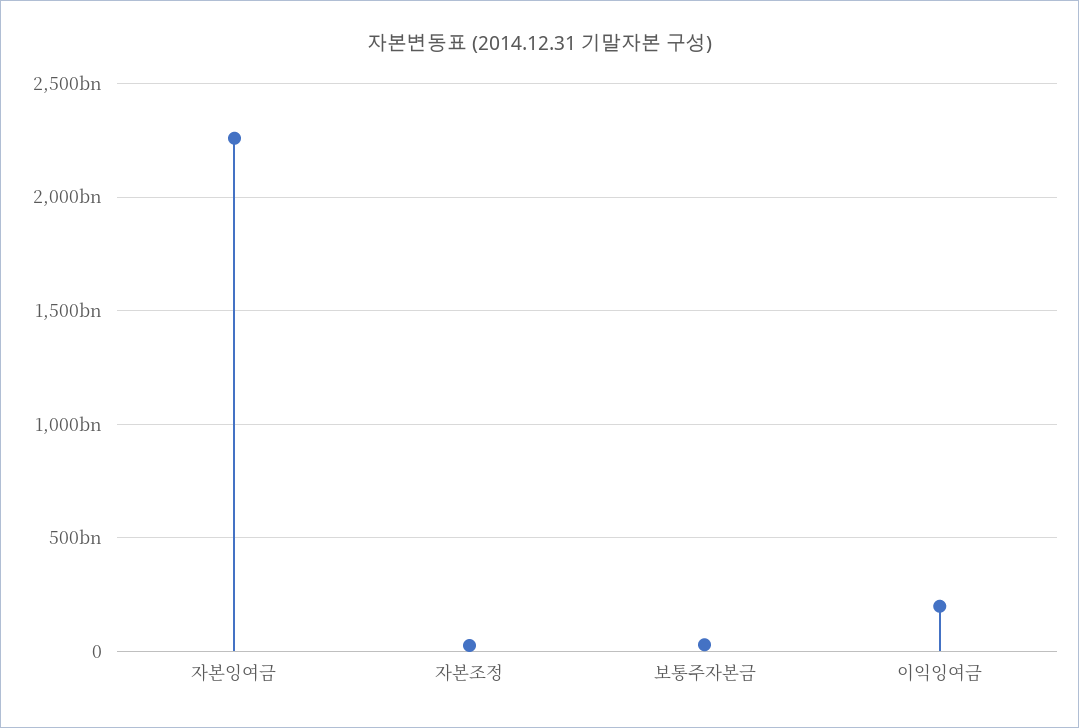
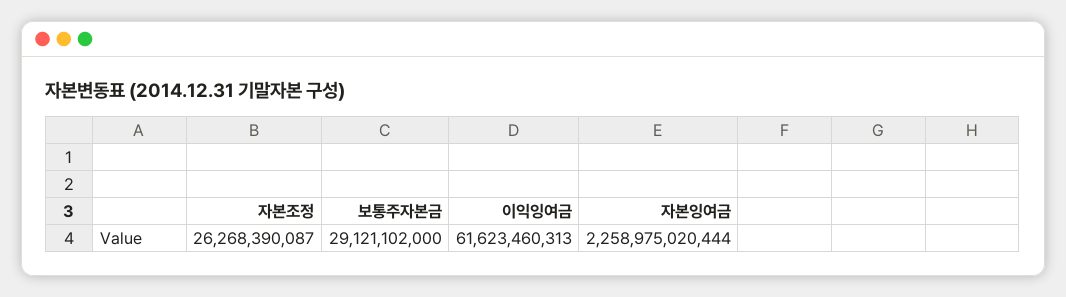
이익잉여금: 200000000000 -> 61623460313

